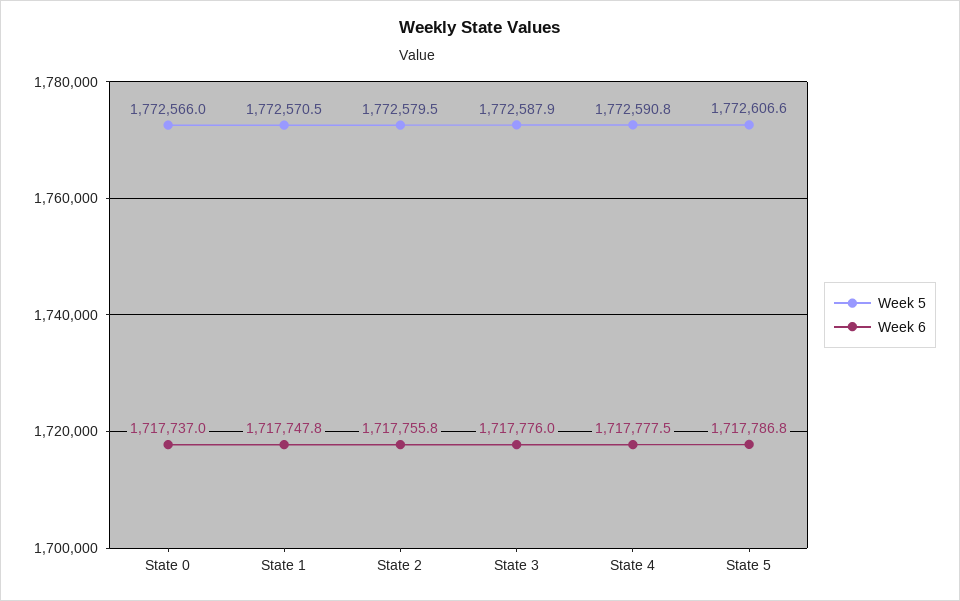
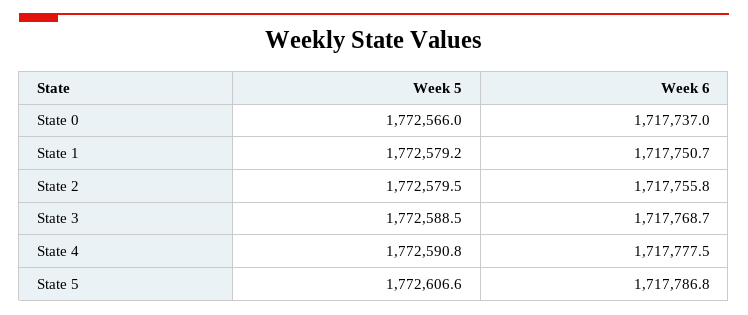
Week 5, State 1: 1772570.5 -> 1772579.2
Week 6, State 1: 1717747.8 -> 1717750.7
Week 5, State 3: 1772587.9 -> 1772588.5
Week 6, State 3: 1717776 -> 1717768.7

